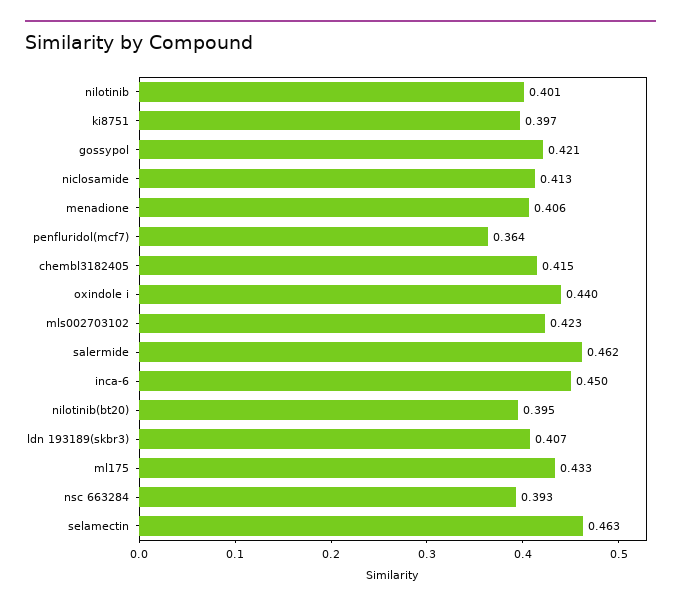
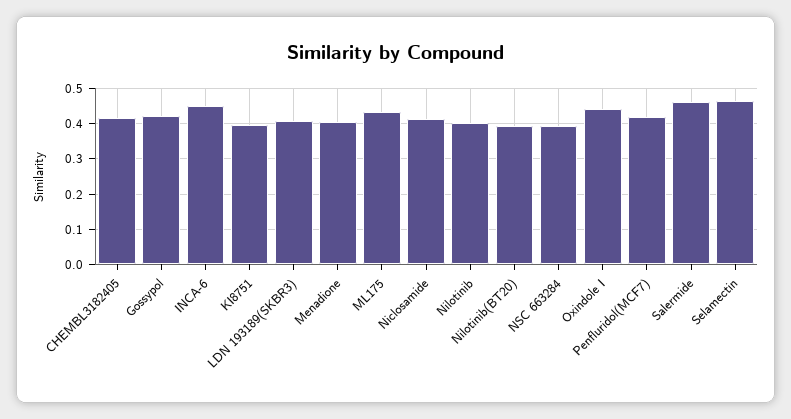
penfluridol(mcf7): 0.364 -> 0.42
mls002703102: 0.423 -> none

